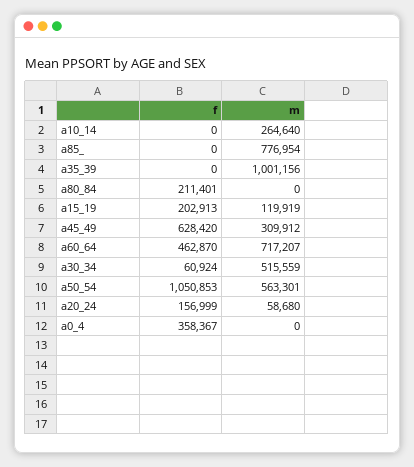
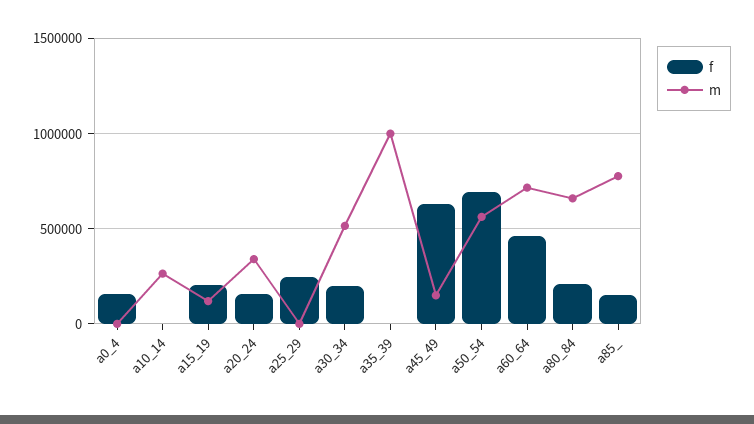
f, a85_: 0 -> 150000
m, a80_84: 0 -> 650000
m, a45_49: 309912 -> 150000
f, a30_34: 60924 -> 200000
f, a50_54: 1050853 -> 700000
m, a20_24: 58680 -> 350000
f, a0_4: 358367 -> 150000
f, a25_29: none -> 250000
m, a25_29: none -> 0

